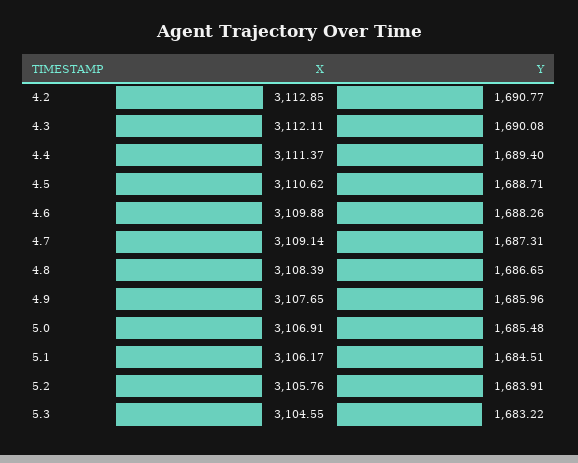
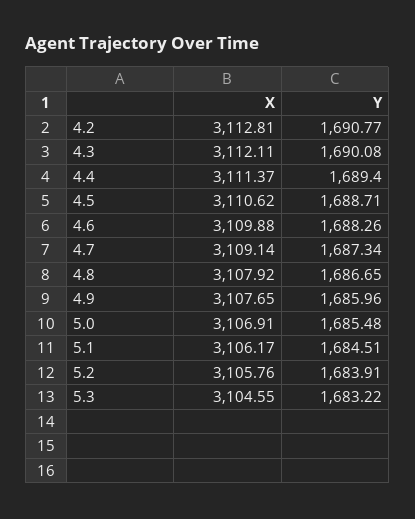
X, 4.2: 3112.85 -> 3112.81
Y, 4.7: 1687.31 -> 1687.34
X, 4.8: 3108.39 -> 3107.92

